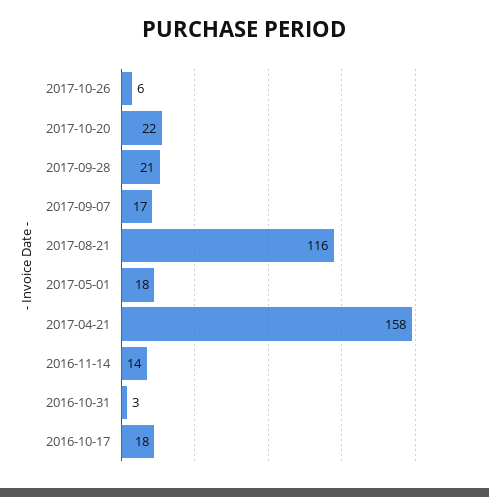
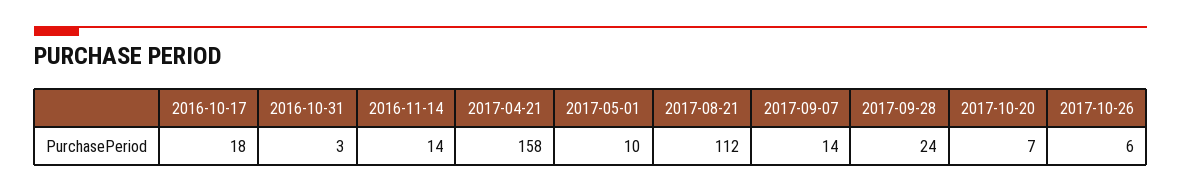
2017-10-20: 22 -> 7
2017-09-28: 21 -> 24
2017-09-07: 17 -> 14
2017-08-21: 116 -> 112
2017-05-01: 18 -> 10

